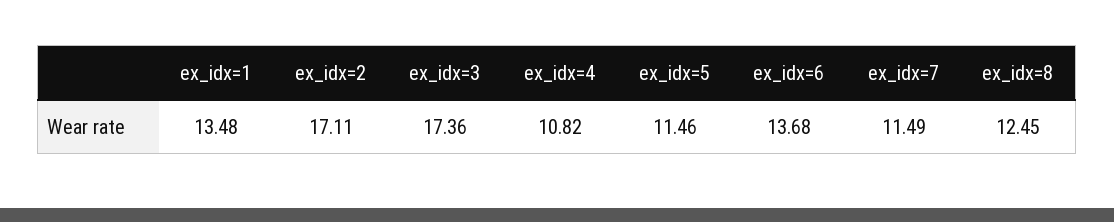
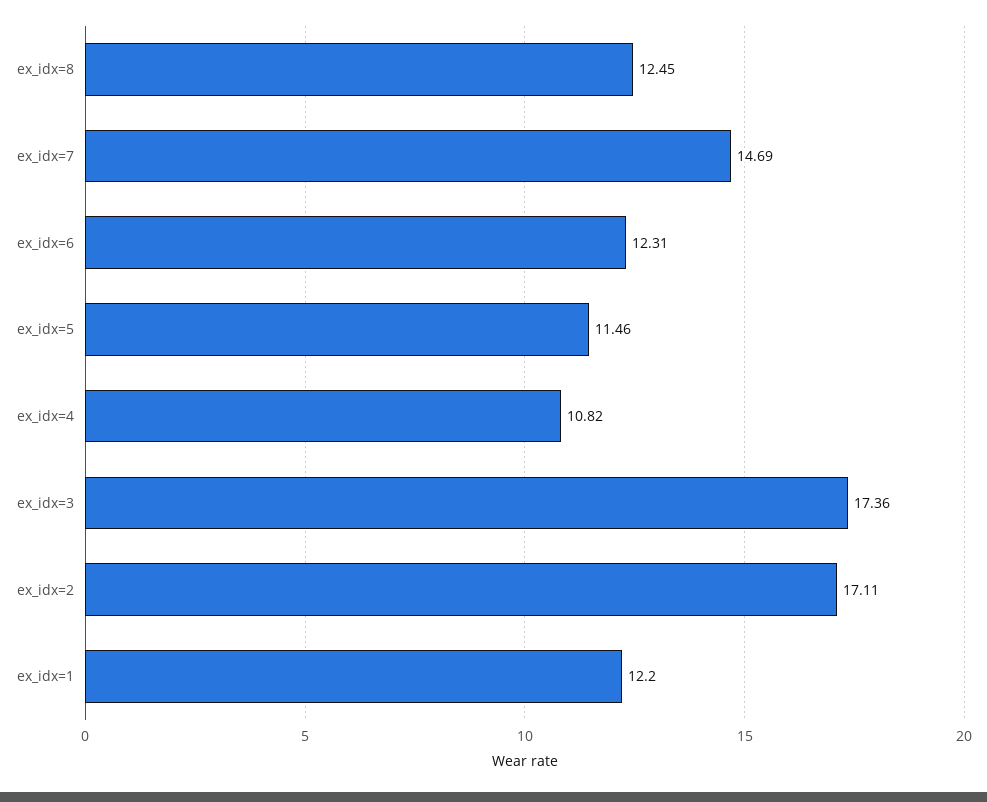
ex_idx=1: 13.48 -> 12.2
ex_idx=6: 13.68 -> 12.31
ex_idx=7: 11.49 -> 14.69

